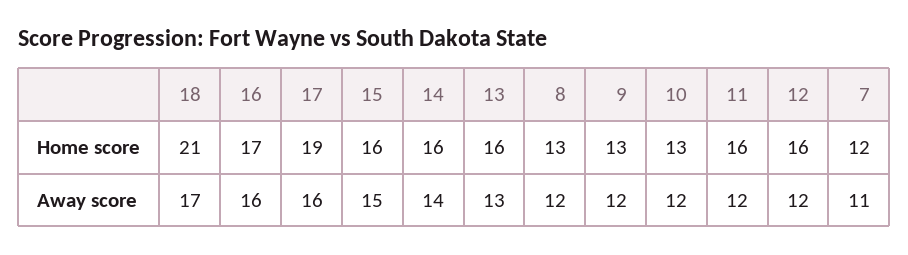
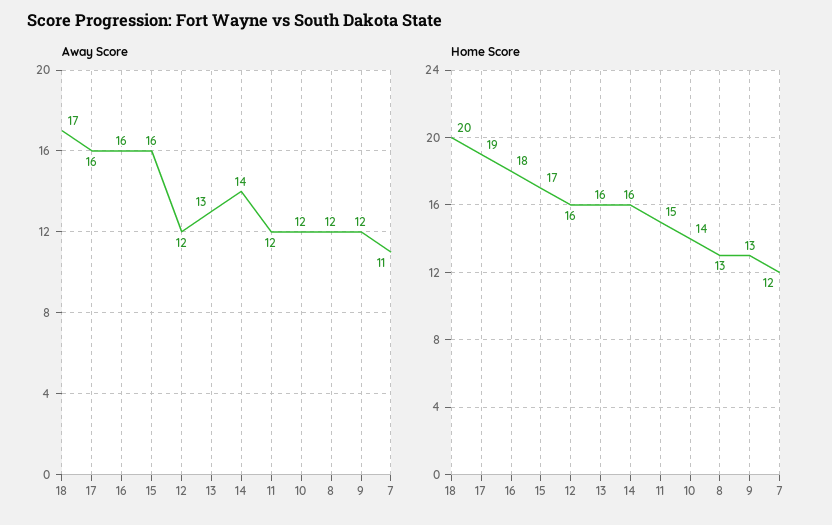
Home score, 18: 21 -> 20
Home score, 16: 17 -> 18
Home score, 15: 16 -> 17
Home score, 10: 13 -> 14
Home score, 11: 16 -> 15
Away score, 15: 15 -> 16

